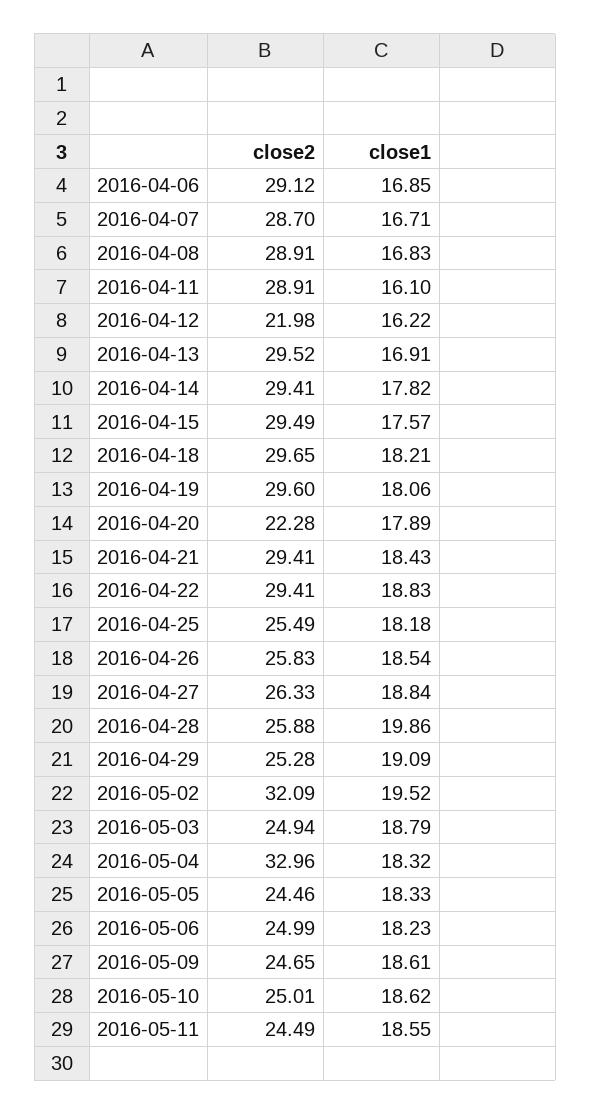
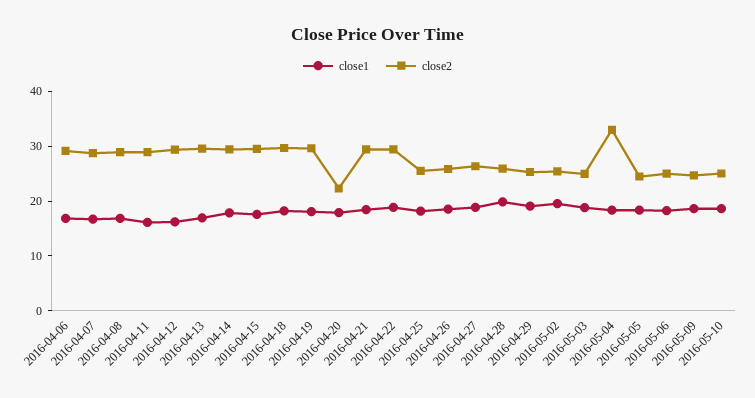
close2, 2016-04-12: 21.98 -> 30
close2, 2016-05-02: 32.09 -> 26
close2, 2016-05-11: 24.49 -> none
close1, 2016-05-11: 18.55 -> none

